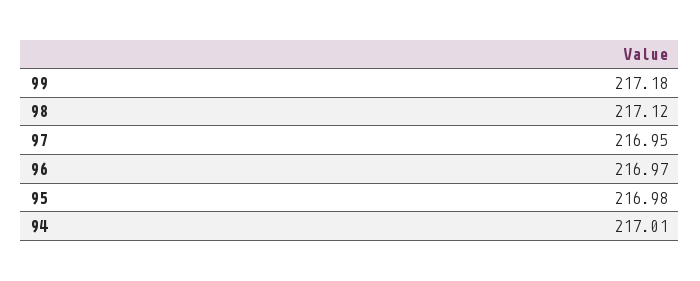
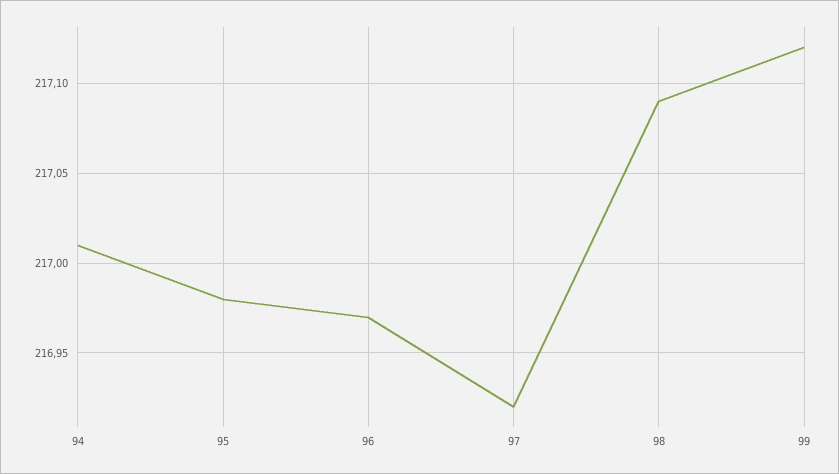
99: 217.18 -> 217.12
98: 217.12 -> 217.09
97: 216.95 -> 216.92

